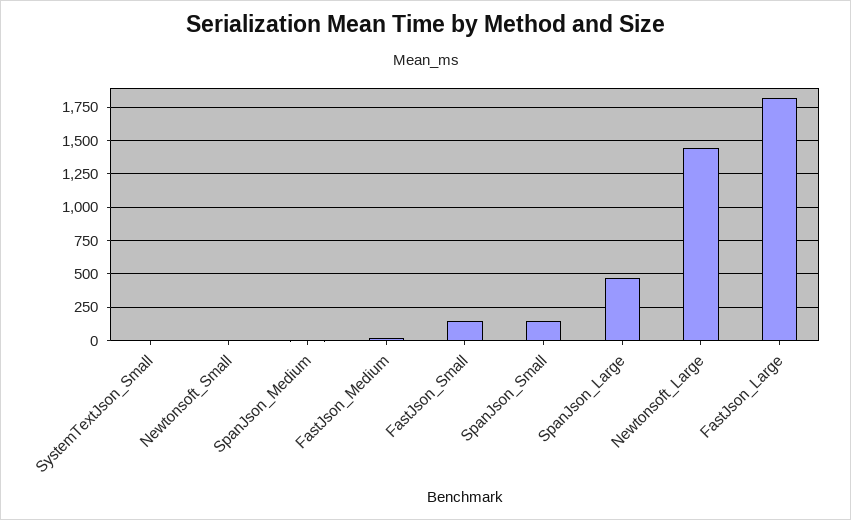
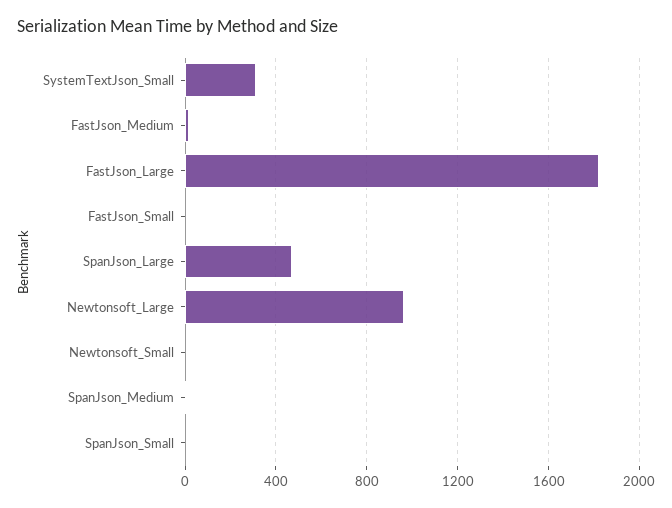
SystemTextJson_Small: 0 -> 300
FastJson_Small: 150 -> 0
SpanJson_Small: 150 -> 0
Newtonsoft_Large: 1450 -> 950

